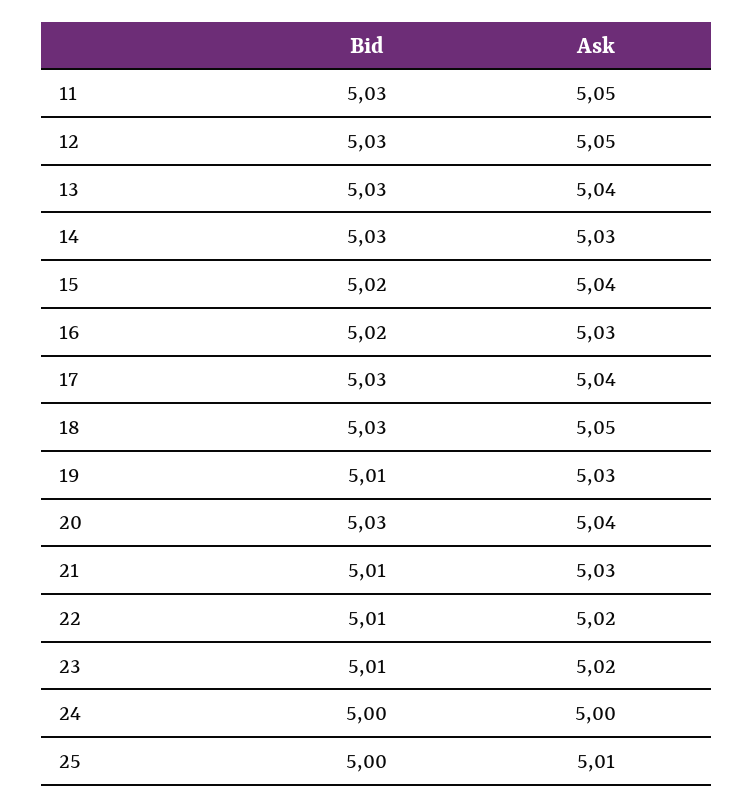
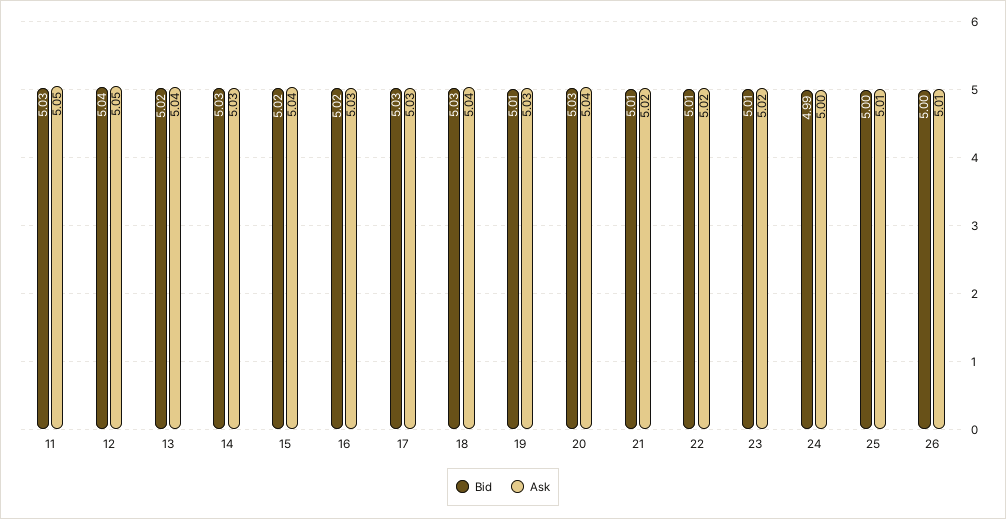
Bid, 12: 5.03 -> 5.04
Bid, 13: 5.03 -> 5.02
Ask, 17: 5.04 -> 5.03
Ask, 18: 5.05 -> 5.04
Ask, 21: 5.03 -> 5.02
Bid, 24: 5 -> 4.99
Bid, 26: none -> 5
Ask, 26: none -> 5.01

